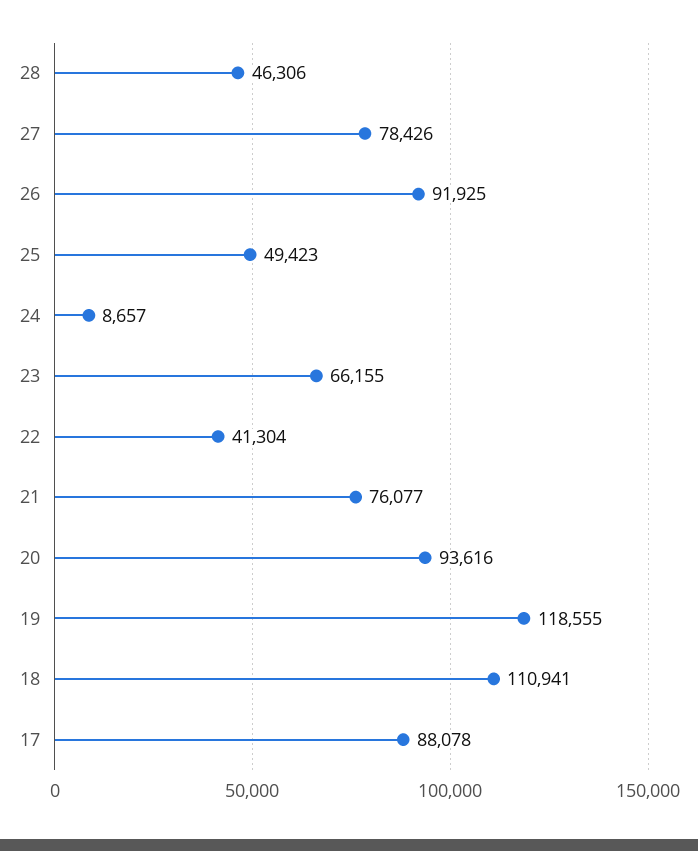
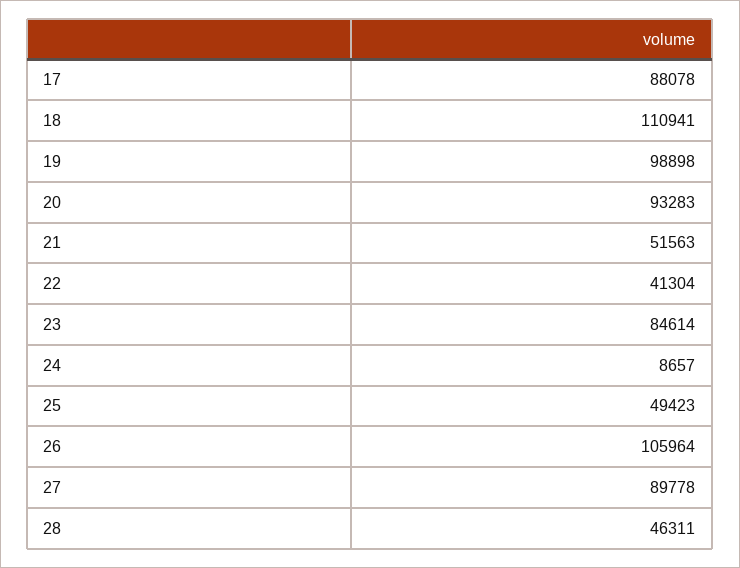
28: 46306 -> 46311
27: 78426 -> 89778
26: 91925 -> 105964
23: 66155 -> 84614
21: 76077 -> 51563
20: 93616 -> 93283
19: 118555 -> 98898

